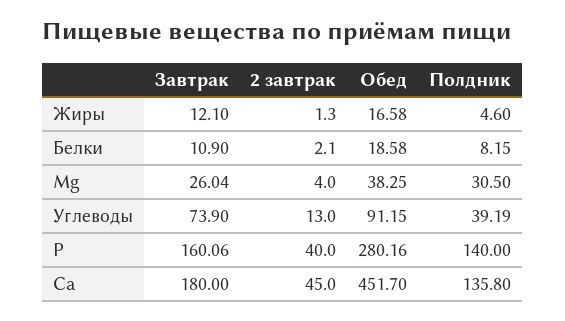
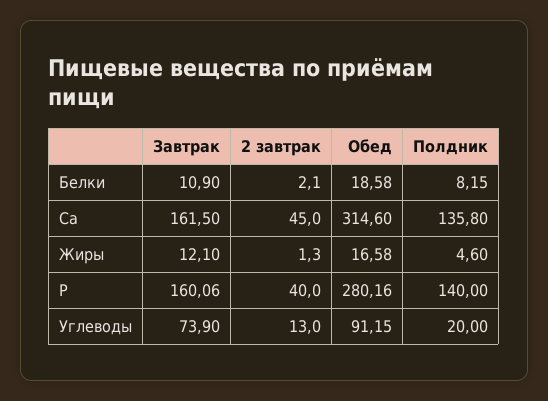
Завтрак, Mg: 26.04 -> none
2 завтрак, Mg: 4 -> none
Обед, Mg: 38.25 -> none
Полдник, Mg: 30.5 -> none
Полдник, Углеводы: 39.19 -> 20
Завтрак, Ca: 180 -> 161.5
Обед, Ca: 451.7 -> 314.6

